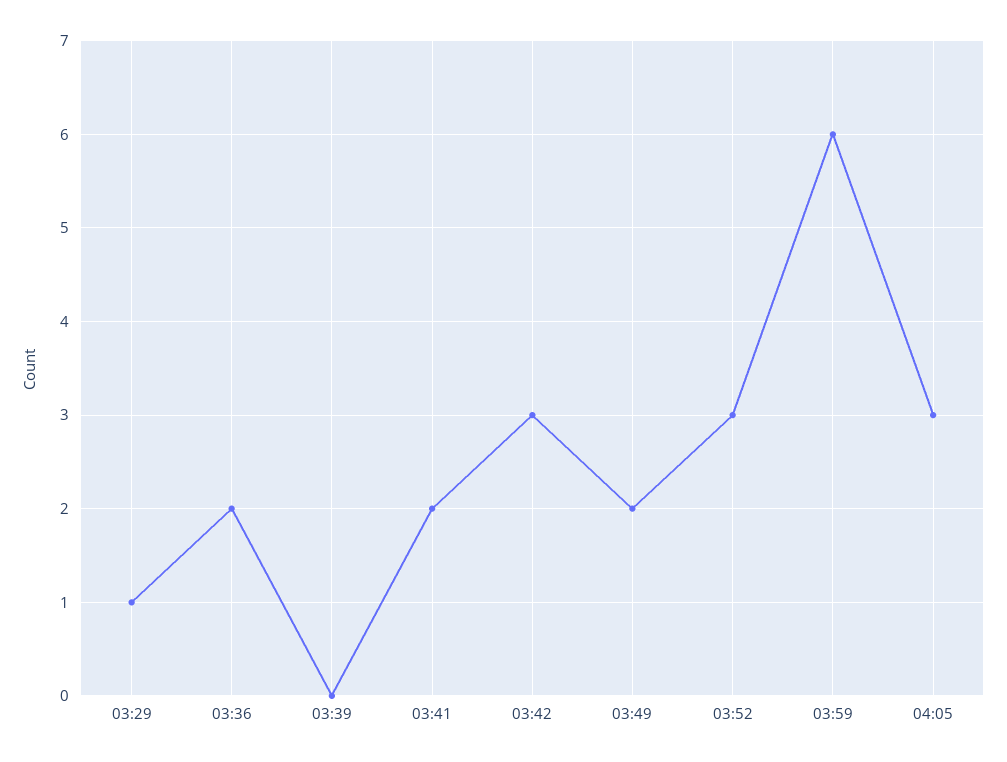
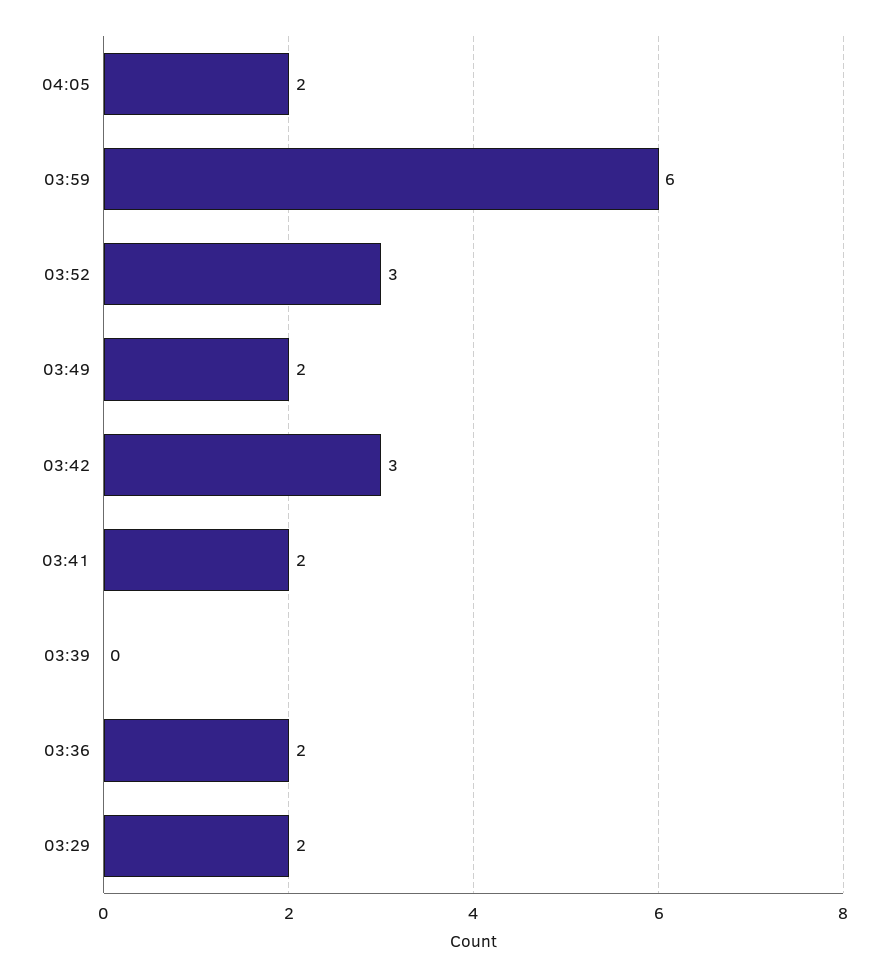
03:29: 1 -> 2
04:05: 3 -> 2

